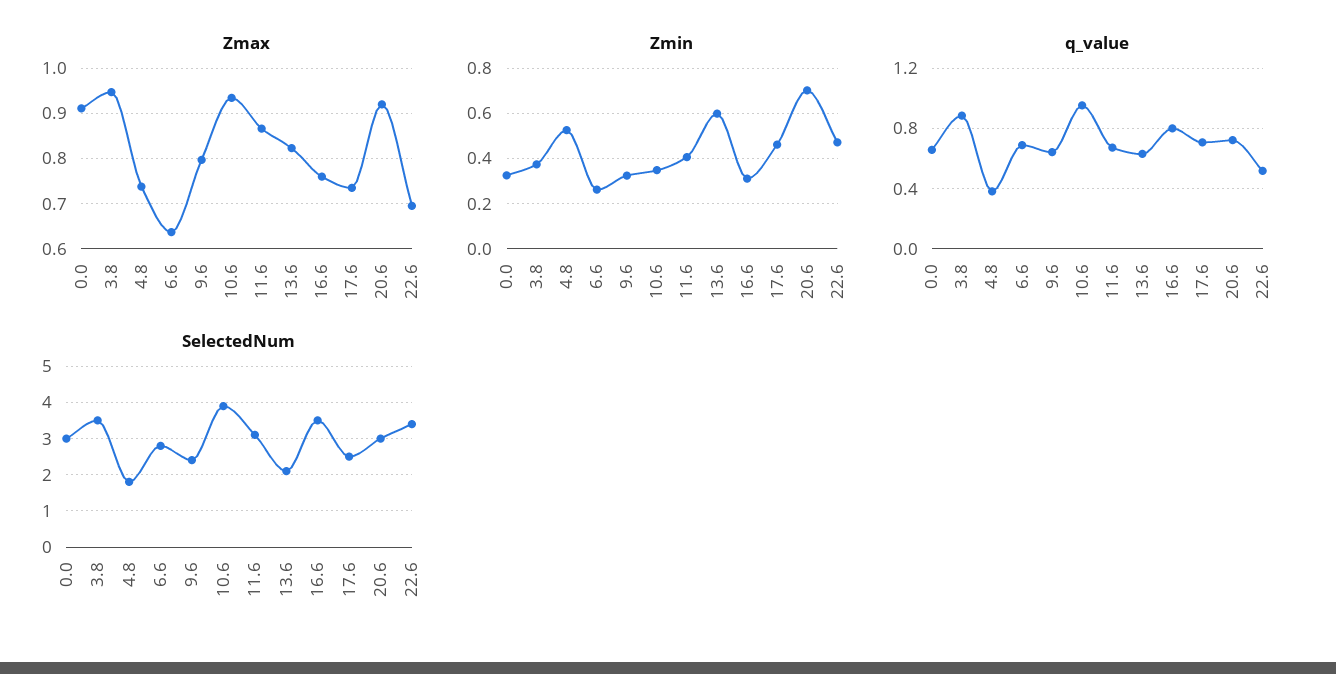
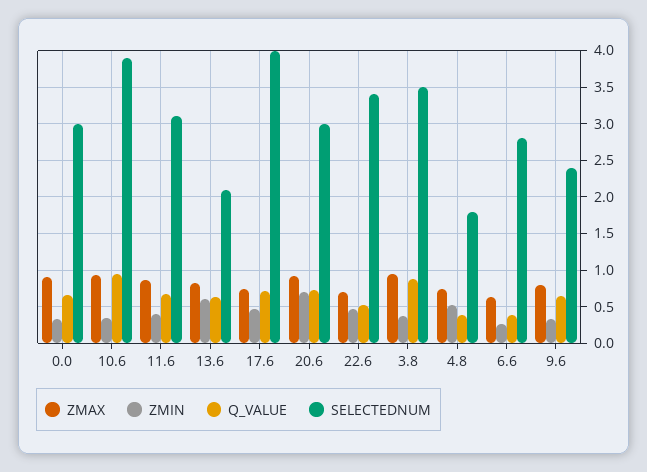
Zmax, 16.6: 0.76 -> none
Zmin, 16.6: 0.3 -> none
q_value, 6.6: 0.7 -> 0.4
q_value, 16.6: 0.8 -> none
SelectedNum, 16.6: 3.5 -> none
SelectedNum, 17.6: 2.5 -> 4

